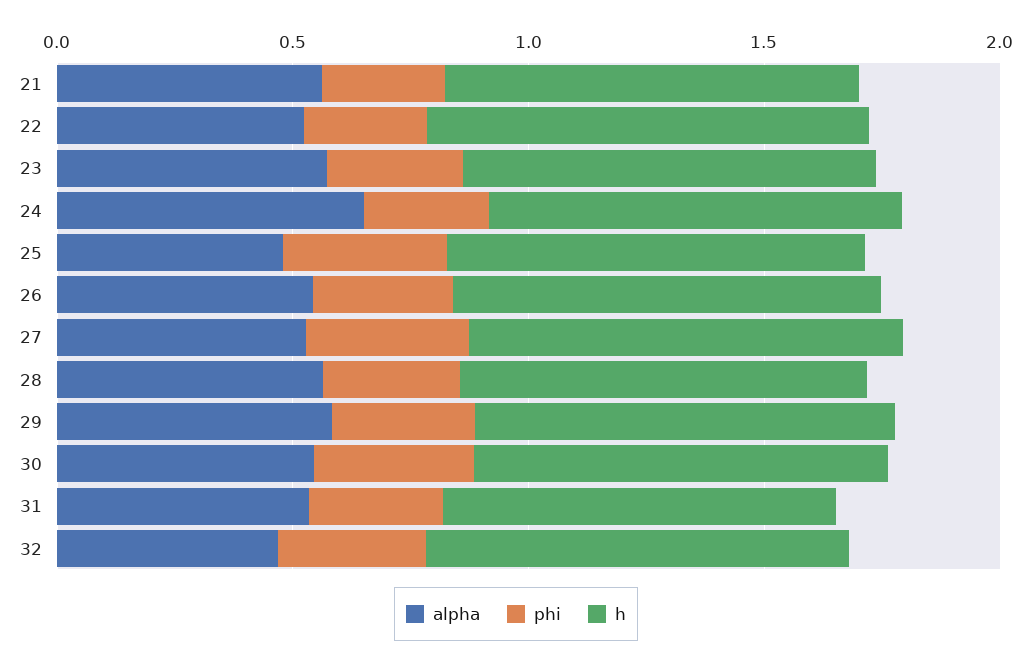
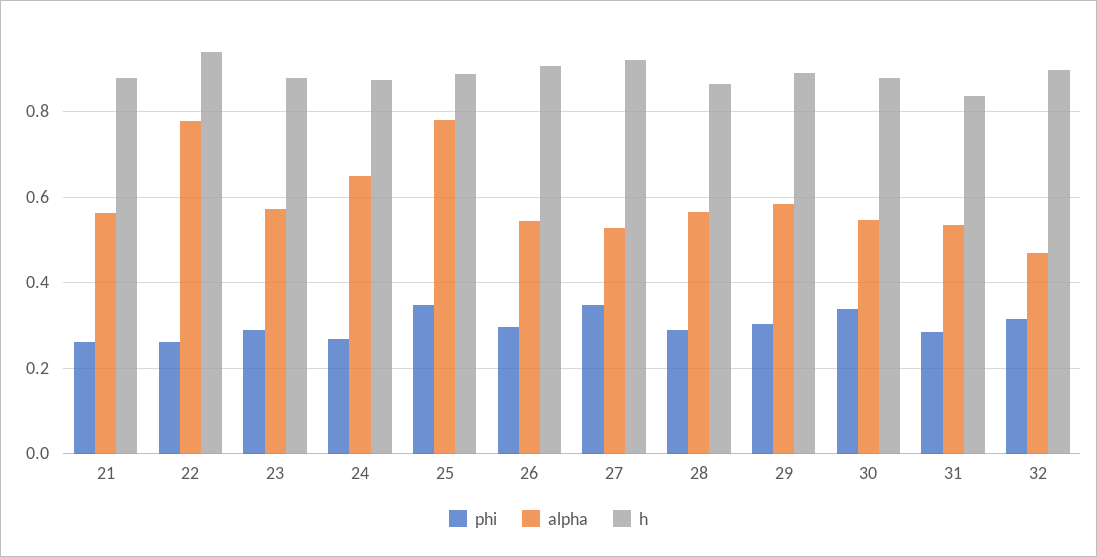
alpha, 22: 0.5 -> 0.78
alpha, 25: 0.5 -> 0.78

